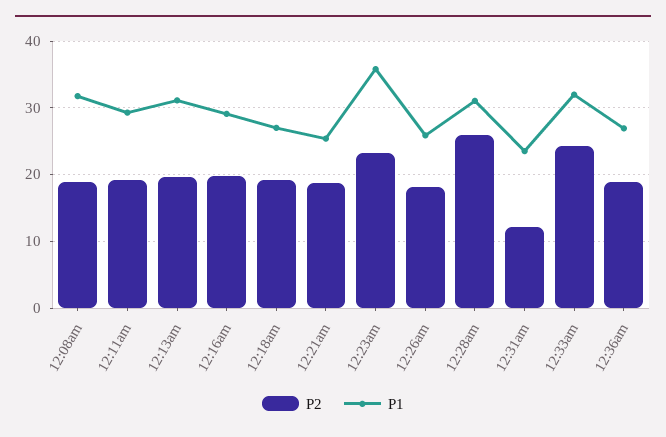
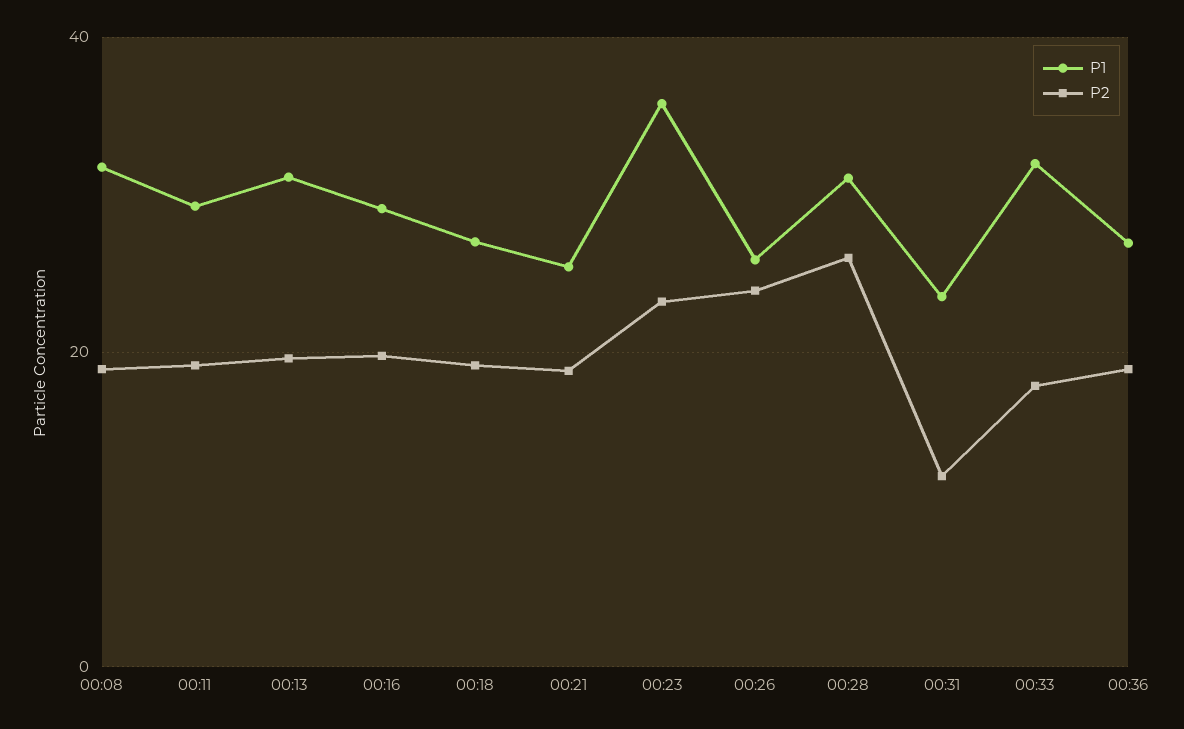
P2, 12:26am: 18 -> 24
P2, 12:33am: 24 -> 18

